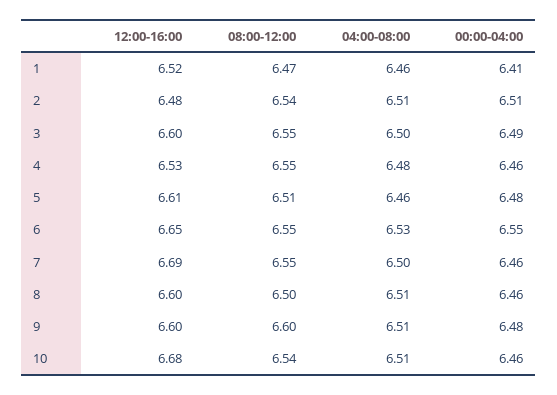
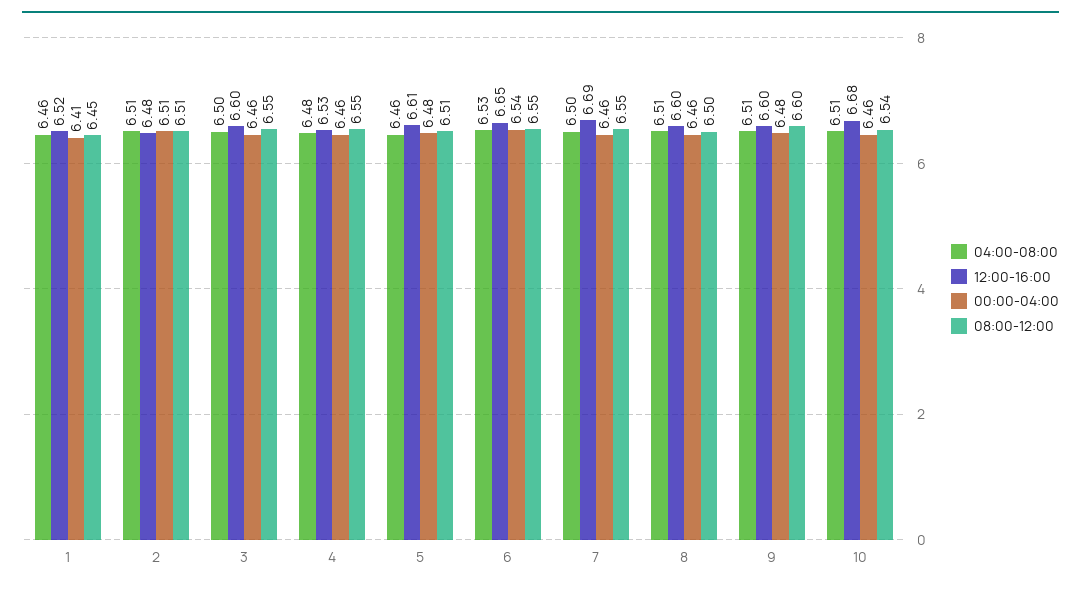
08:00-12:00, 1: 6.47 -> 6.45
08:00-12:00, 2: 6.54 -> 6.51
00:00-04:00, 3: 6.49 -> 6.46
00:00-04:00, 6: 6.55 -> 6.54

